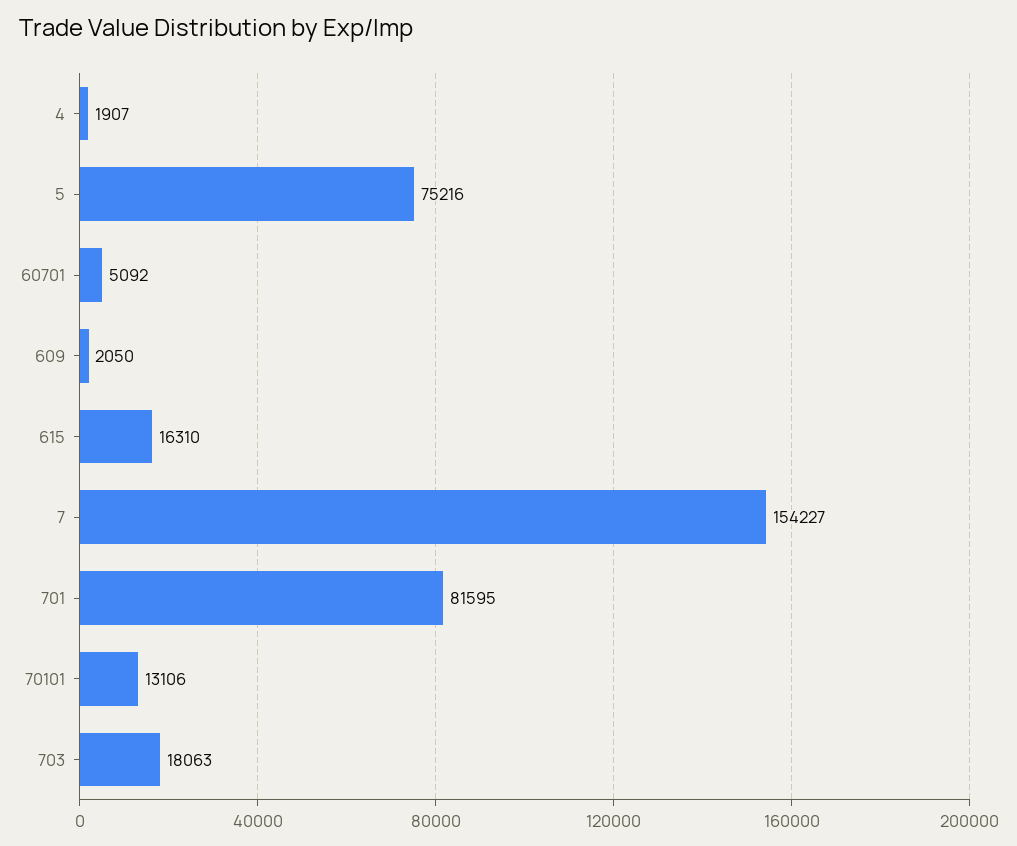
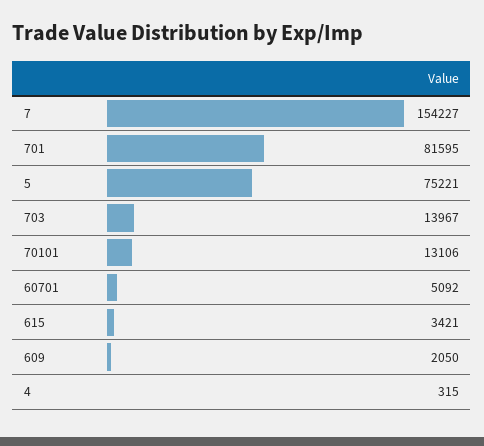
4: 1907 -> 315
5: 75216 -> 75221
615: 16310 -> 3421
703: 18063 -> 13967

